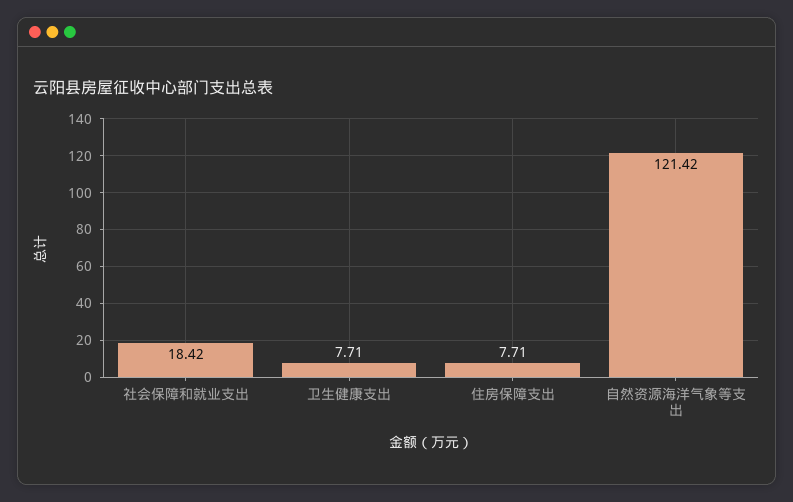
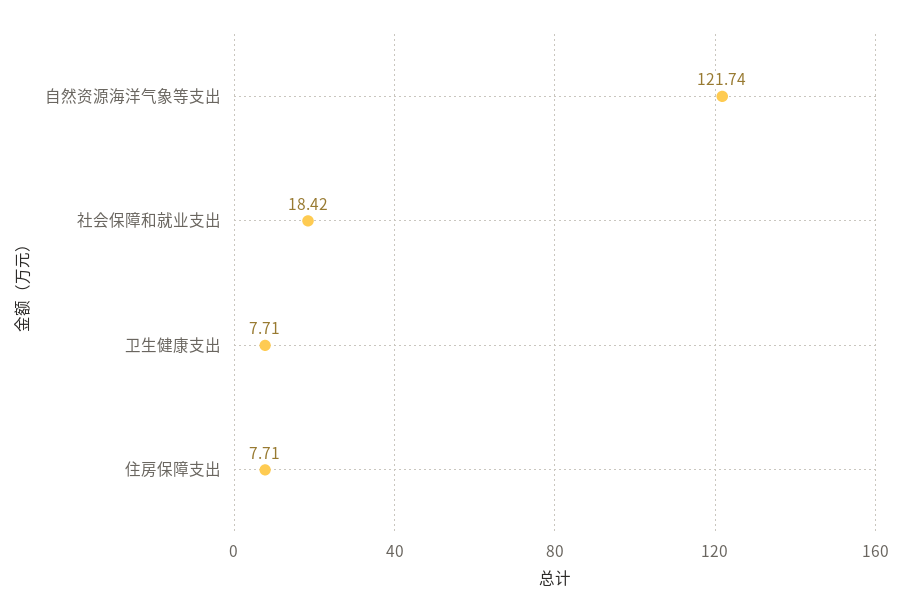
自然资源海洋气象等支出: 121.42 -> 121.74

